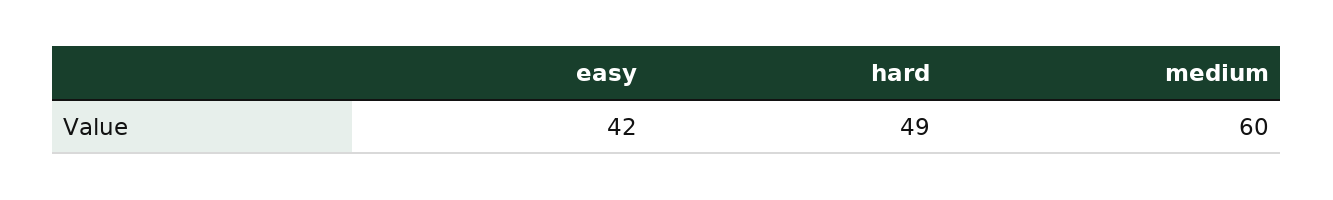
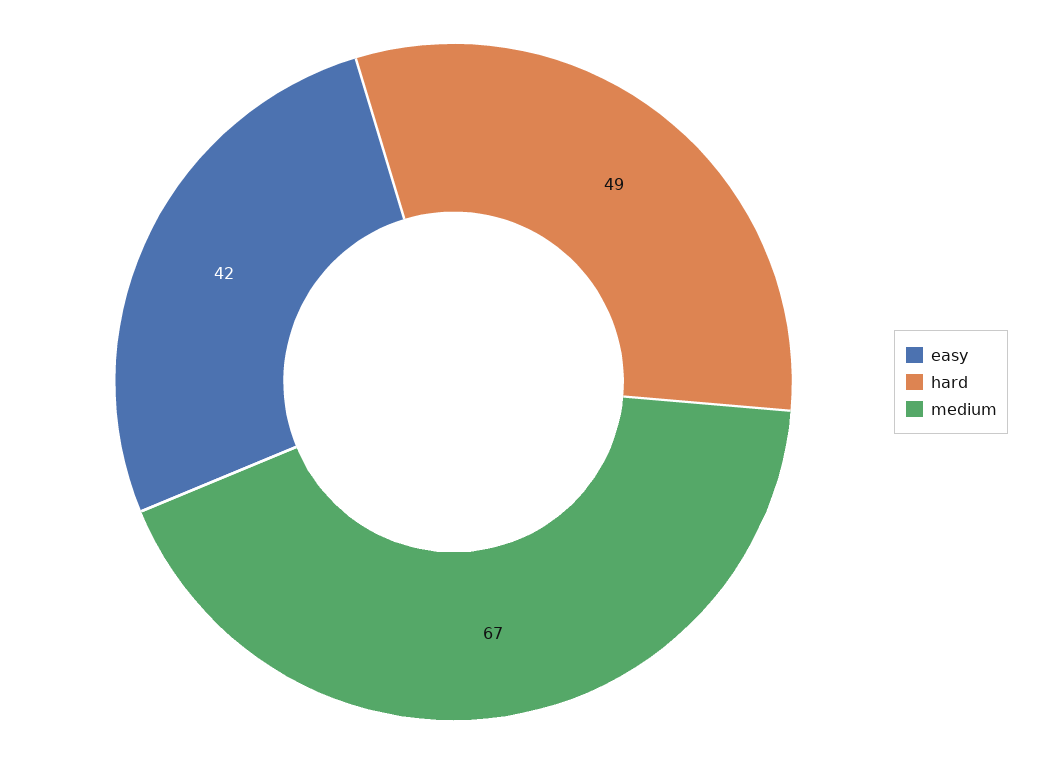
medium: 60 -> 67

